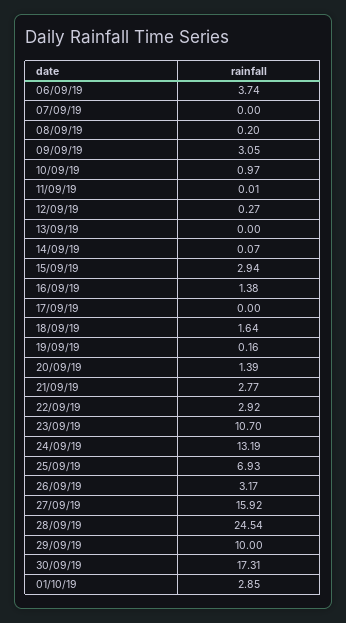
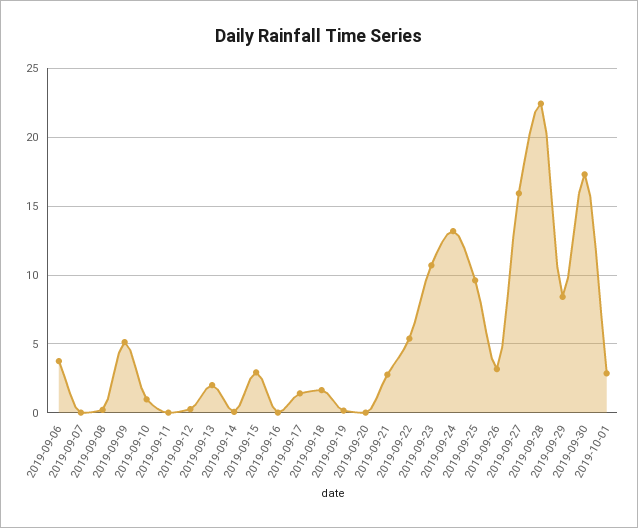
09/09/19: 3.05 -> 5
13/09/19: 0 -> 2
16/09/19: 1.38 -> 0
17/09/19: 0 -> 1.5
20/09/19: 1.39 -> 0
22/09/19: 2.92 -> 5.5
25/09/19: 6.93 -> 9.5
28/09/19: 24.54 -> 22.5
29/09/19: 10 -> 8.5

